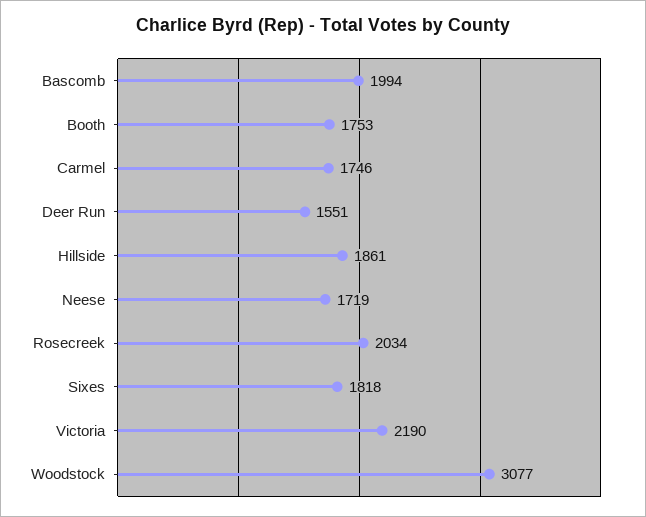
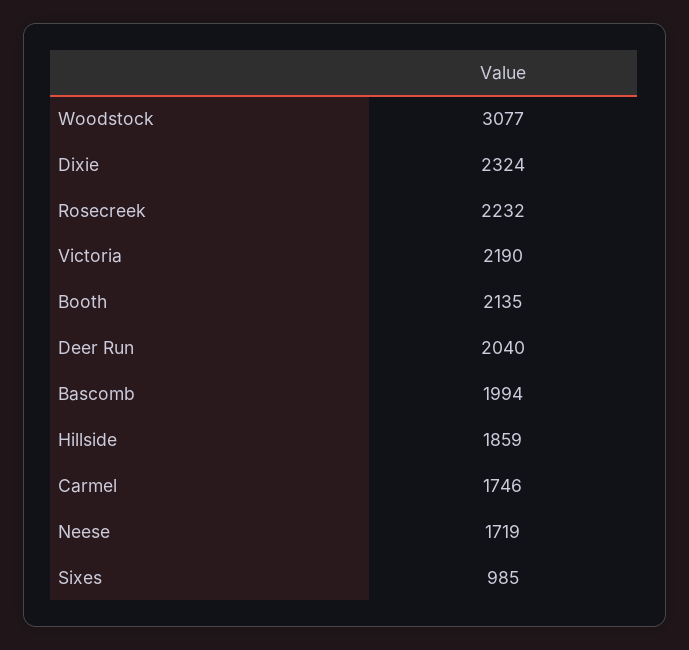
Booth: 1753 -> 2135
Deer Run: 1551 -> 2040
Hillside: 1861 -> 1859
Rosecreek: 2034 -> 2232
Sixes: 1818 -> 985
Dixie: none -> 2324

